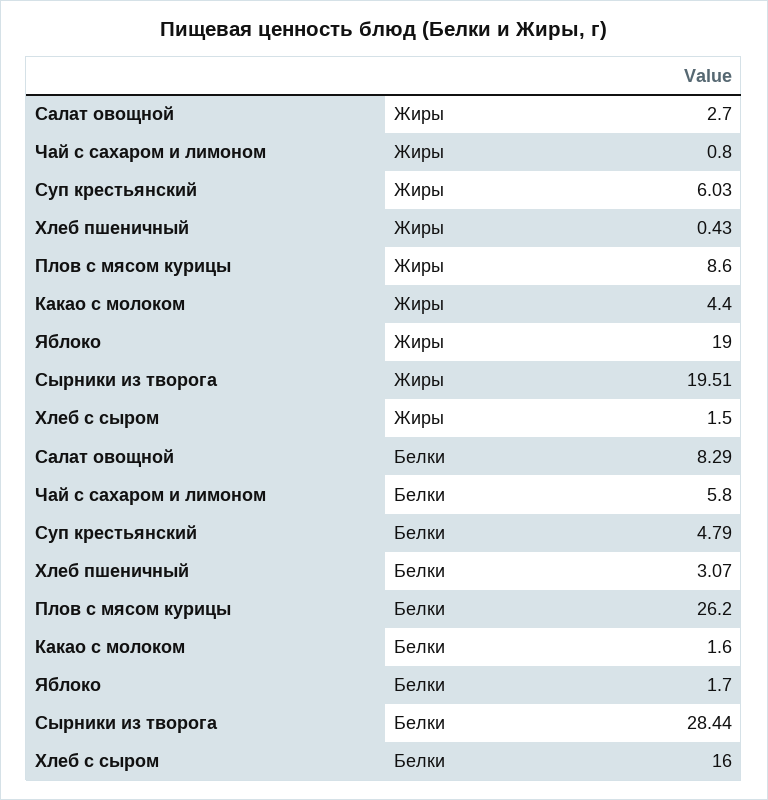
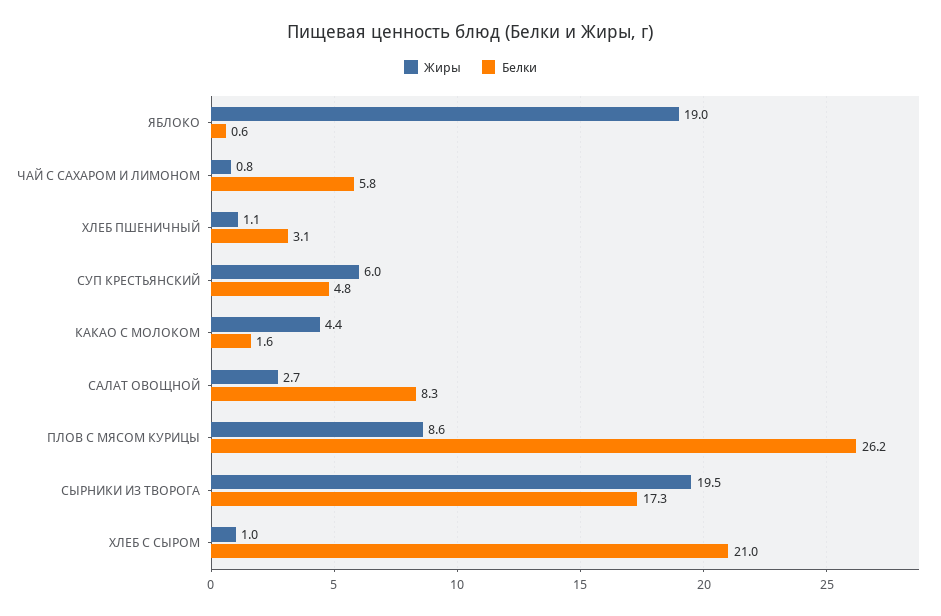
Жиры, Хлеб пшеничный: 0.43 -> 1.1
Жиры, Хлеб с сыром: 1.5 -> 1
Белки, Яблоко: 1.7 -> 0.6
Белки, Сырники из творога: 28.44 -> 17.3
Белки, Хлеб с сыром: 16 -> 21

